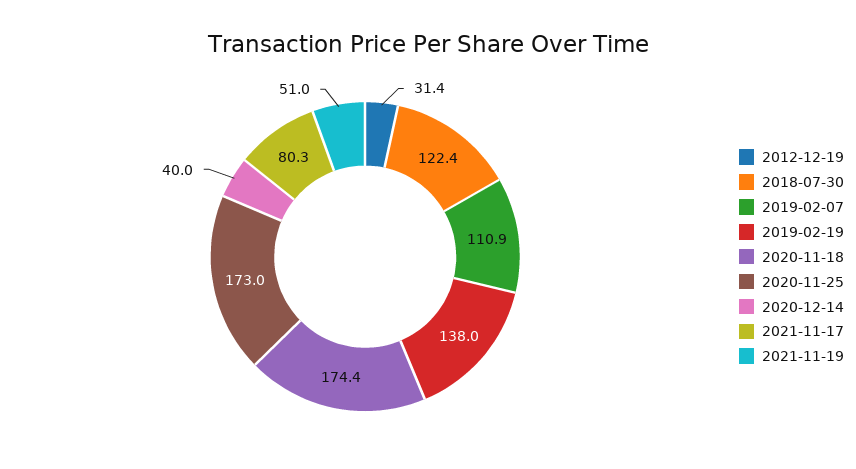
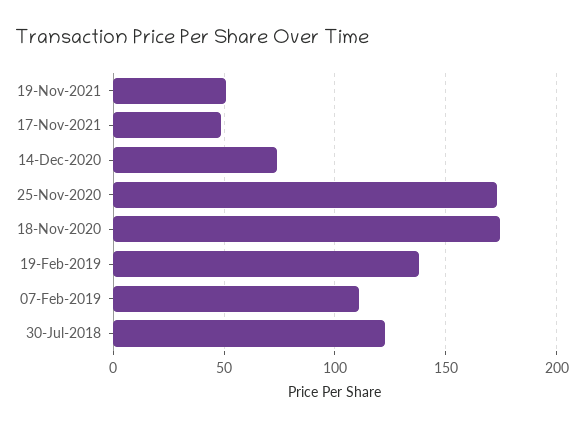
2012-12-19: 31.4 -> none
2020-12-14: 40 -> 75
2021-11-17: 80.3 -> 50

